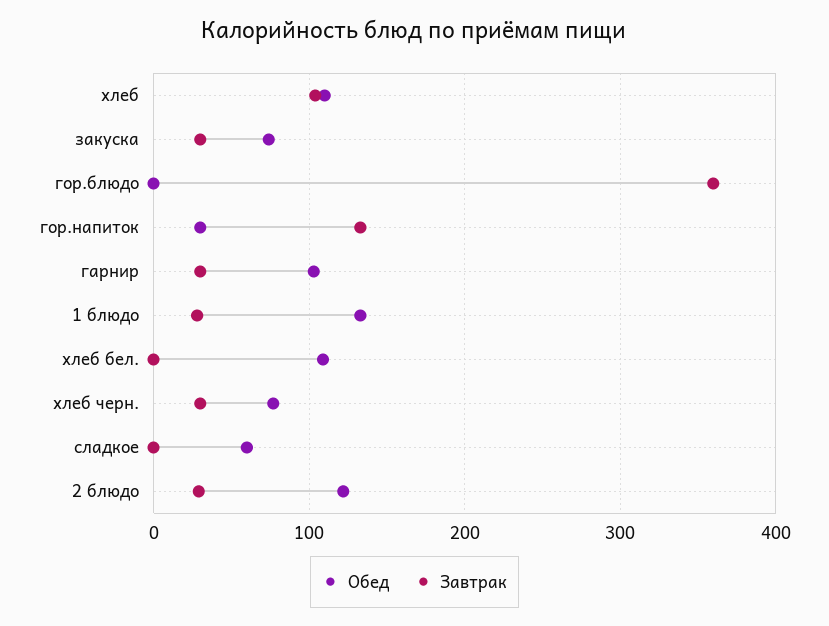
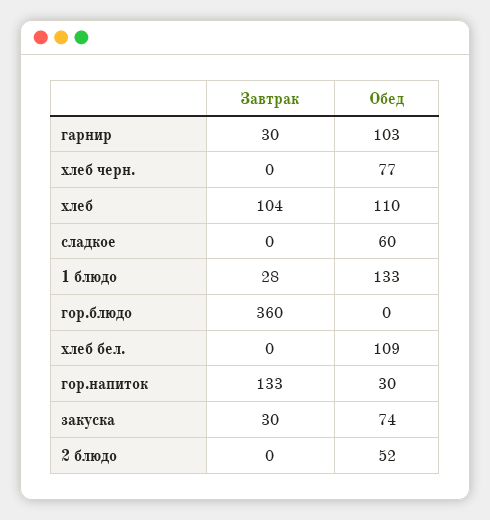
Завтрак, хлеб черн.: 30 -> 0
Обед, 2 блюдо: 120 -> 52
Завтрак, 2 блюдо: 30 -> 0

